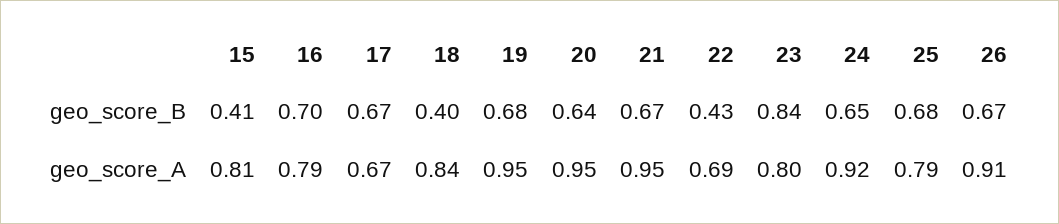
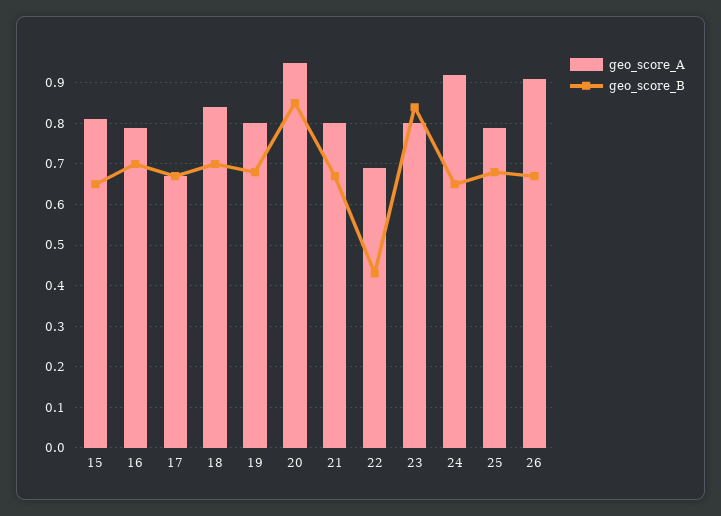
geo_score_B, 15: 0.41 -> 0.65
geo_score_B, 18: 0.4 -> 0.7
geo_score_B, 20: 0.64 -> 0.85
geo_score_A, 19: 0.95 -> 0.8
geo_score_A, 21: 0.95 -> 0.8

